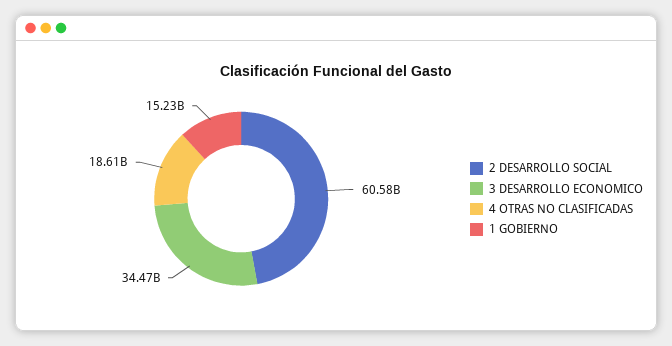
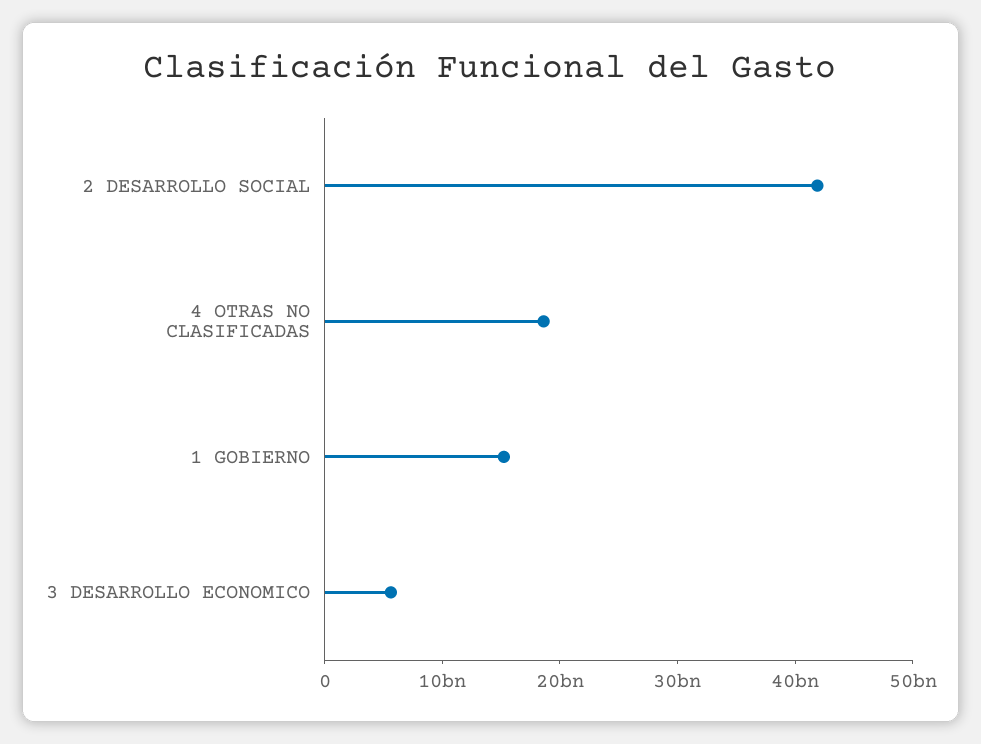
2 DESARROLLO SOCIAL: 60580000000 -> 42000000000
3 DESARROLLO ECONOMICO: 34470000000 -> 6000000000

